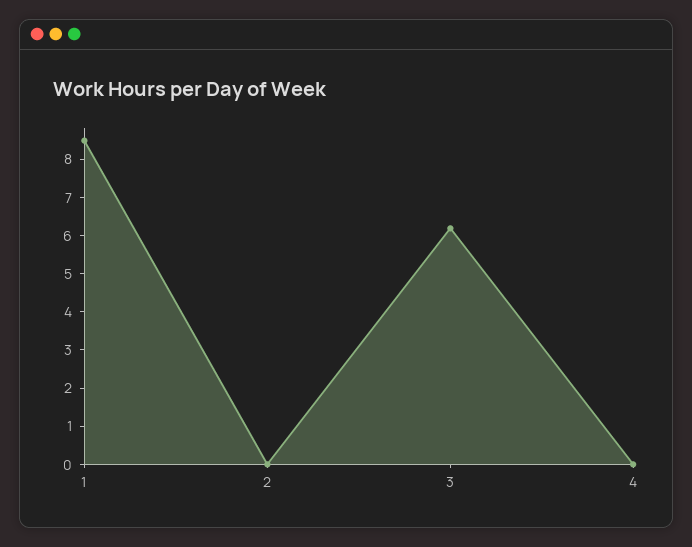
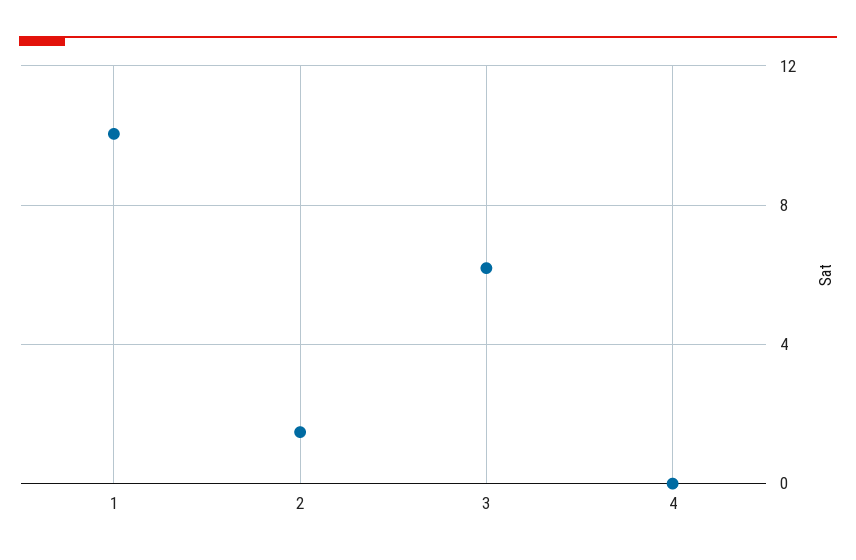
1: 8.5 -> 10
2: 0 -> 1.5

